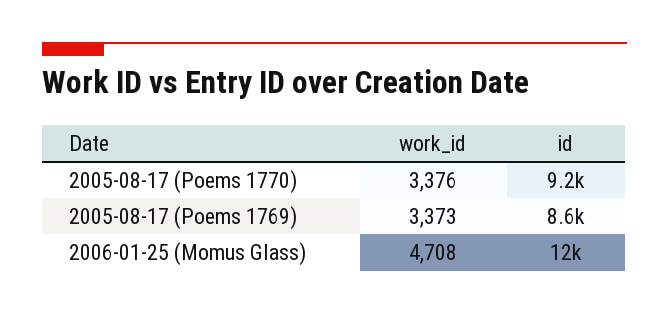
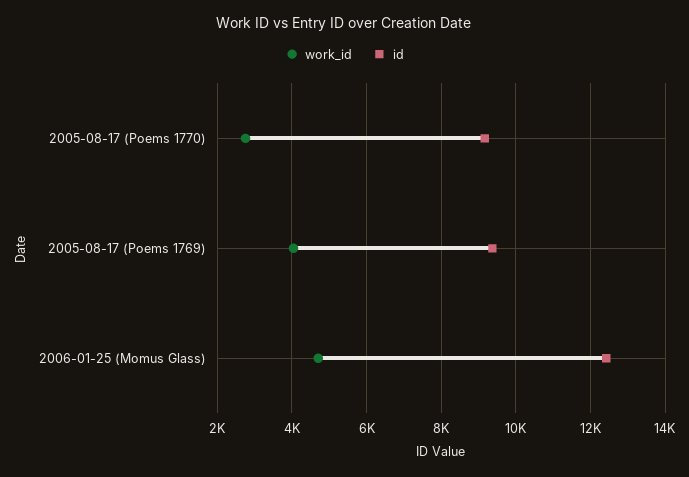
work_id, 2005-08-17 (Poems 1770): 3376 -> 2800
work_id, 2005-08-17 (Poems 1769): 3373 -> 4000
id, 2005-08-17 (Poems 1769): 8600 -> 9400

